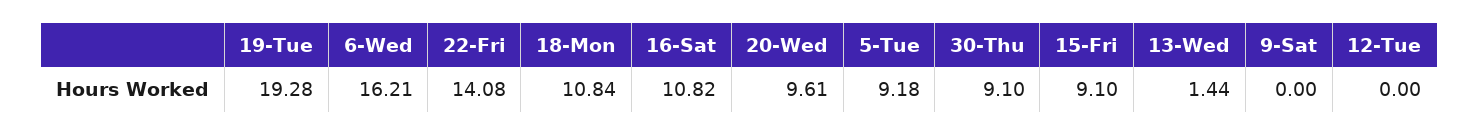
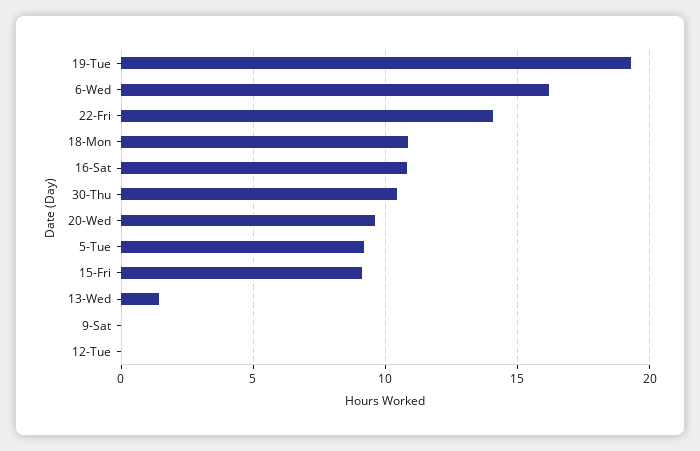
30-Thu: 9.1 -> 10.5

